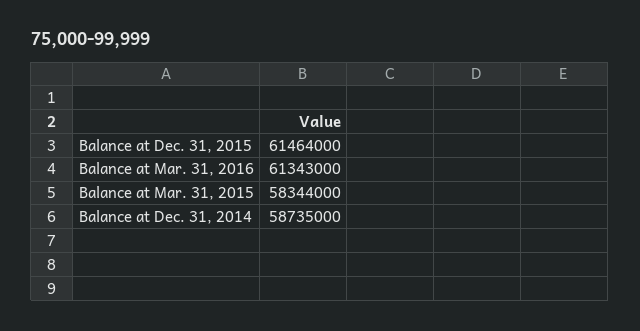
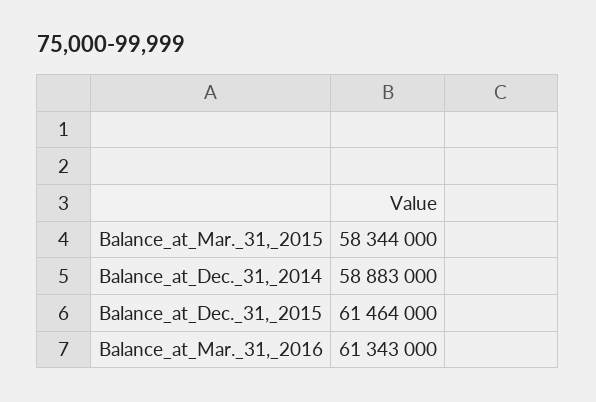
Balance at Dec. 31, 2014: 58735000 -> 58883000

